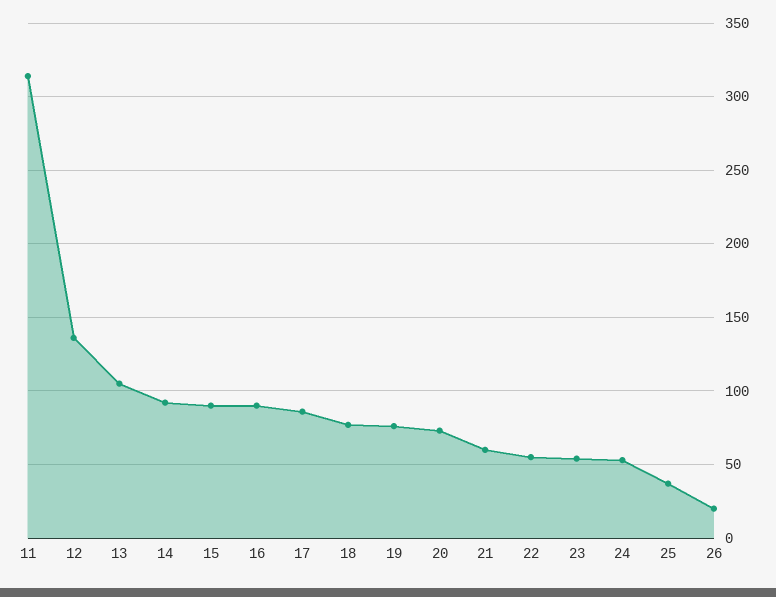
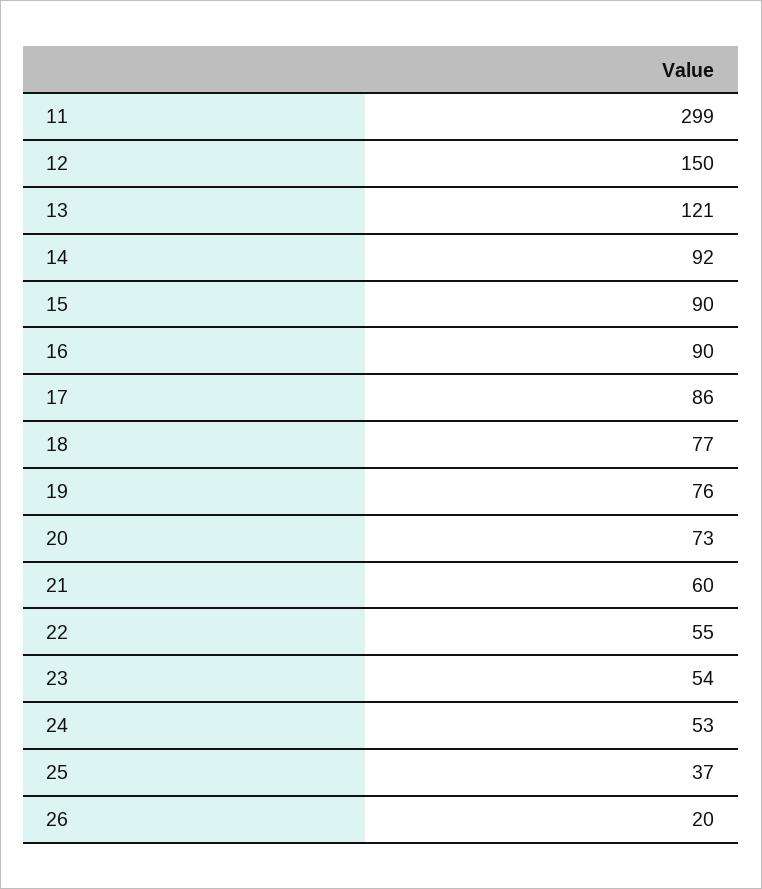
11: 315 -> 299
12: 135 -> 150
13: 105 -> 121

